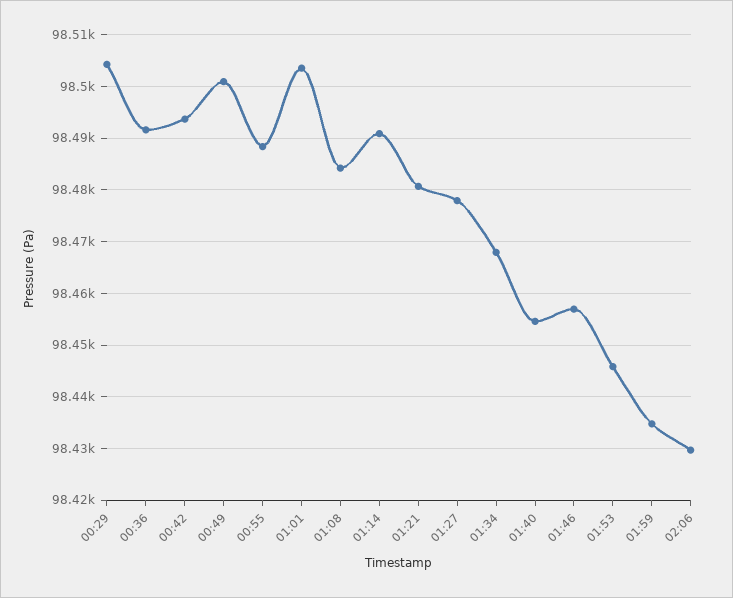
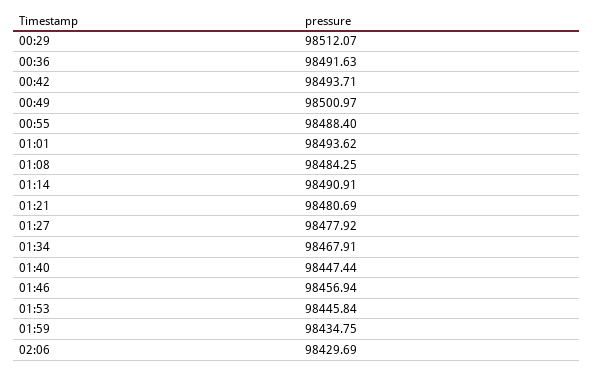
00:29: 98504 -> 98512.07
01:01: 98504 -> 98493.62
01:40: 98454 -> 98447.44

